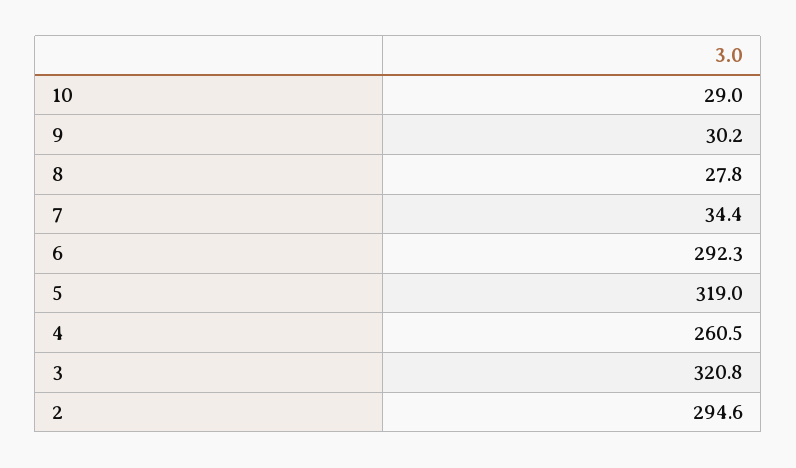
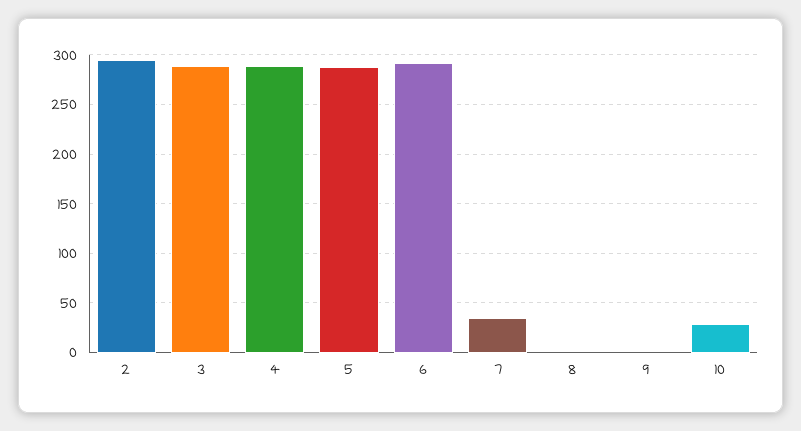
9: 30.2 -> 0
8: 27.8 -> 0
5: 319 -> 290
4: 260.5 -> 290
3: 320.8 -> 290

